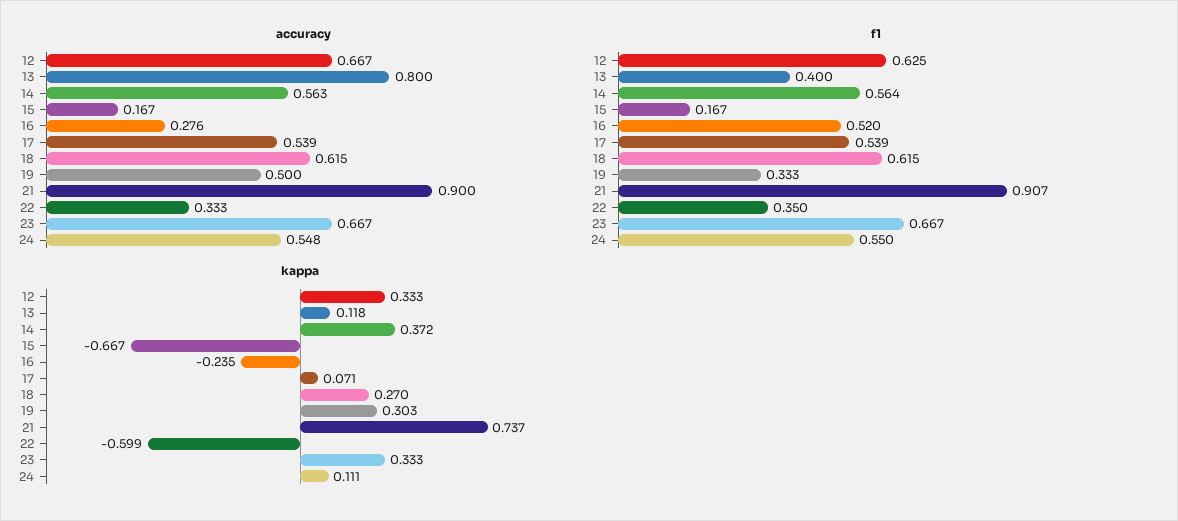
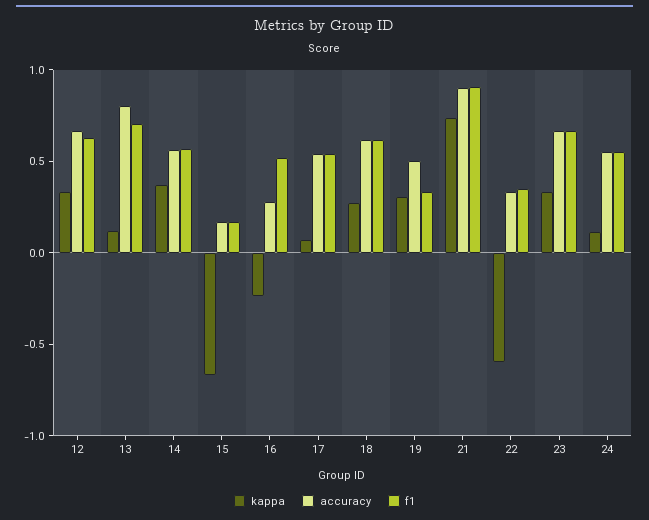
f1, 13: 0.4 -> 0.7

